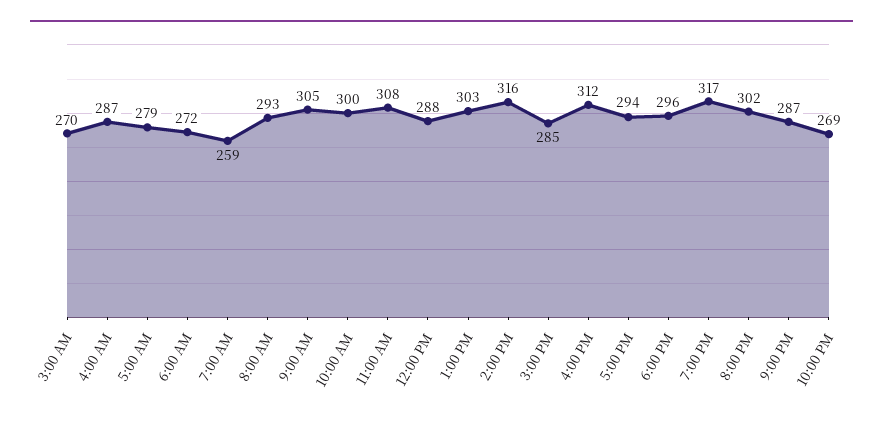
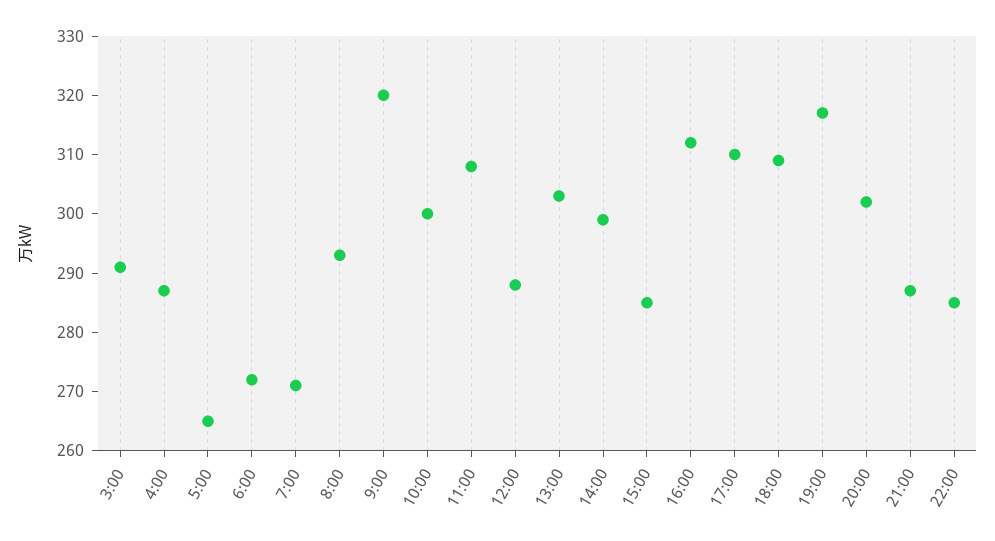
3:00 AM: 270 -> 290
5:00 AM: 279 -> 265
7:00 AM: 259 -> 270
9:00 AM: 305 -> 320
2:00 PM: 316 -> 300
5:00 PM: 294 -> 310
6:00 PM: 296 -> 310
10:00 PM: 269 -> 285

